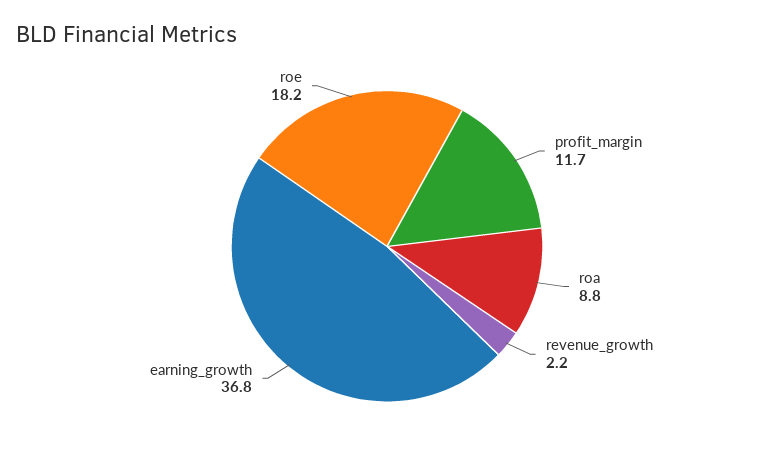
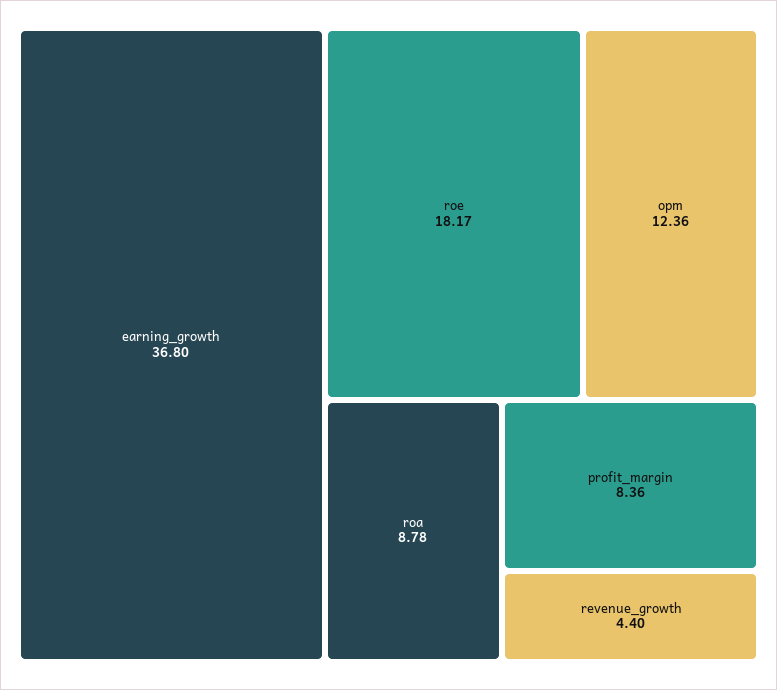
profit_margin: 11.7 -> 8.36
revenue_growth: 2.2 -> 4.4
opm: none -> 12.36

